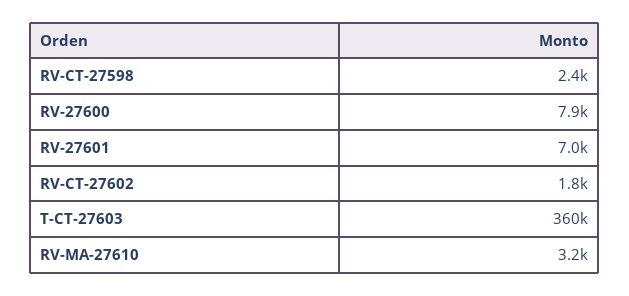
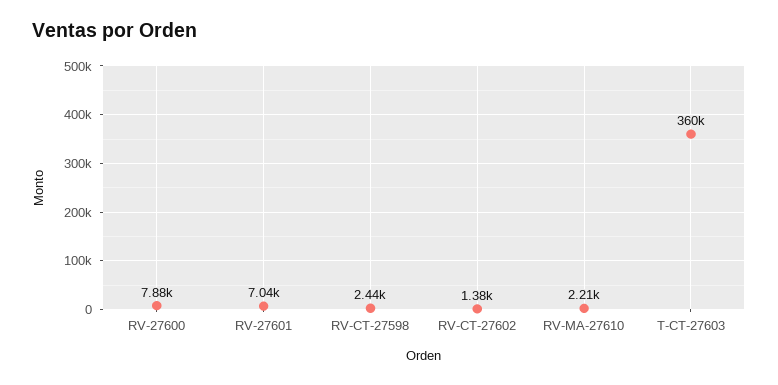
RV-CT-27602: 1800 -> 1380
RV-MA-27610: 3200 -> 2210

